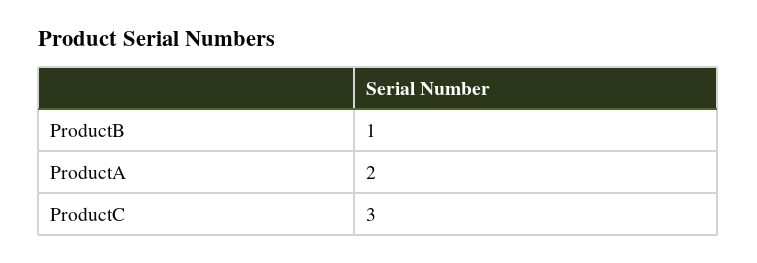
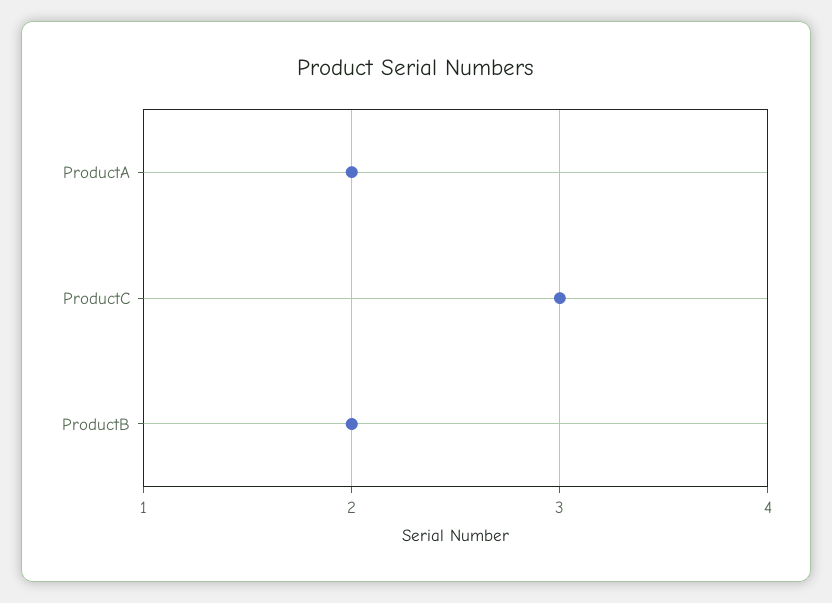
ProductB: 1 -> 2

